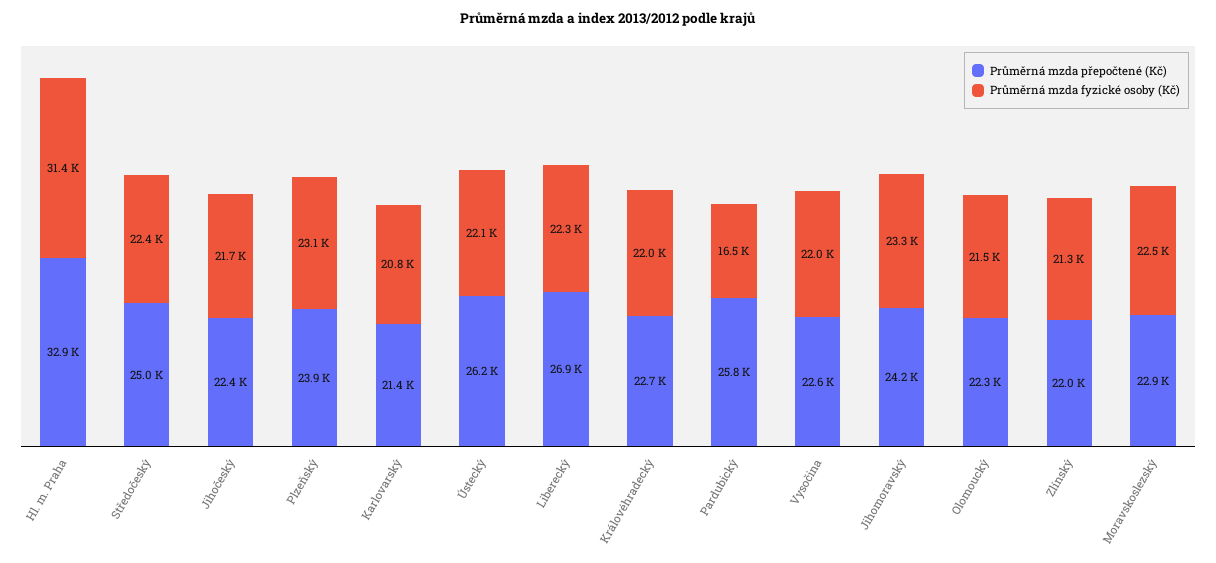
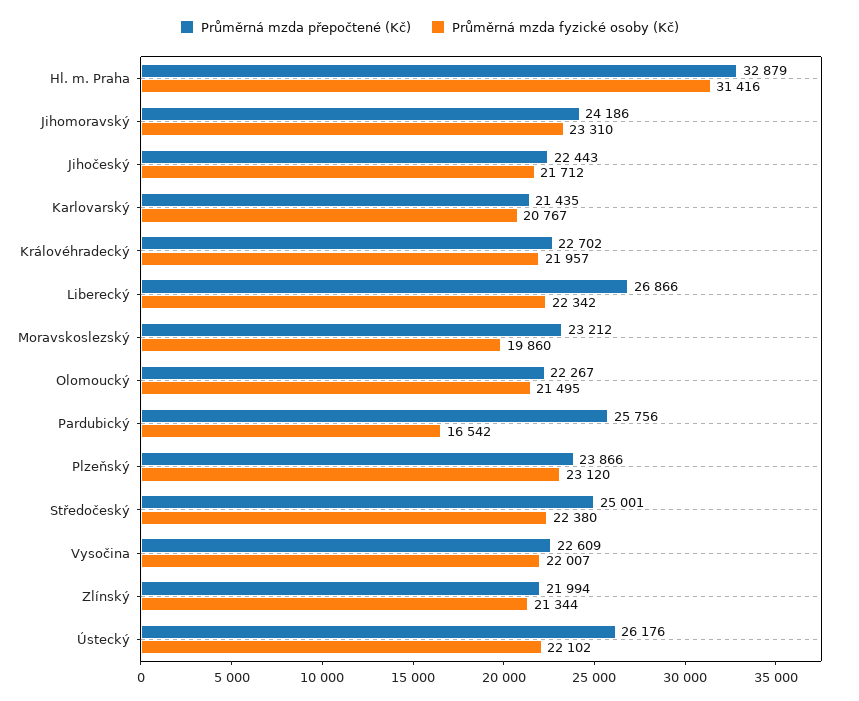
Průměrná mzda přepočtené (Kč), Moravskoslezský: 22900 -> 23212
Průměrná mzda fyzické osoby (Kč), Moravskoslezský: 22500 -> 19860

